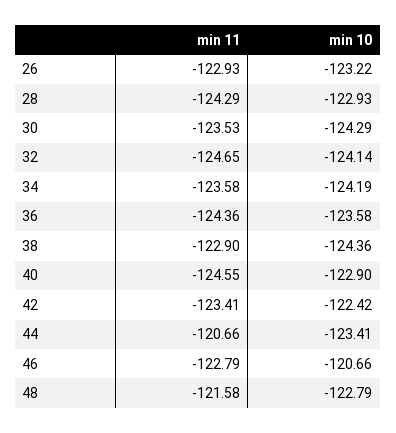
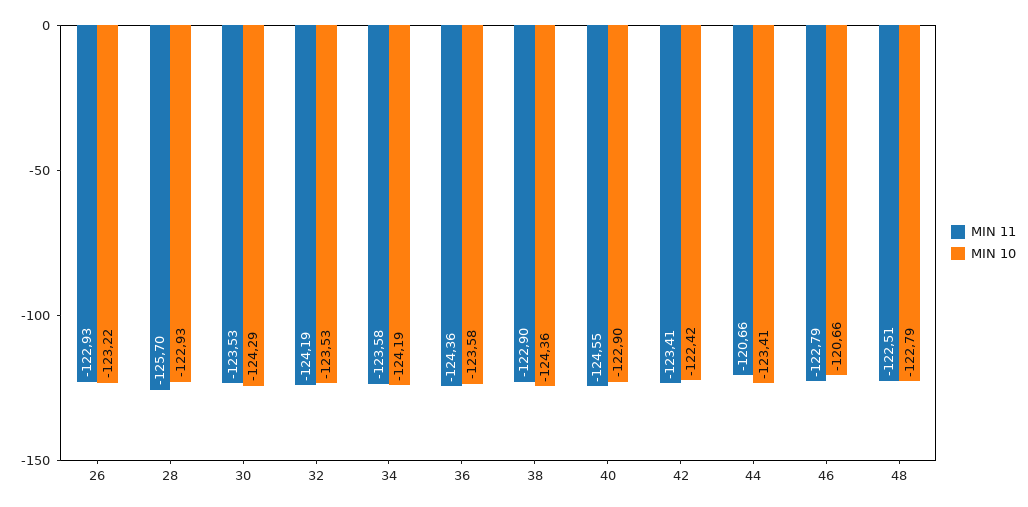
min 11, 28: -124.29 -> -125.7
min 11, 32: -124.65 -> -124.19
min 10, 32: -124.14 -> -123.53
min 11, 48: -121.58 -> -122.51

